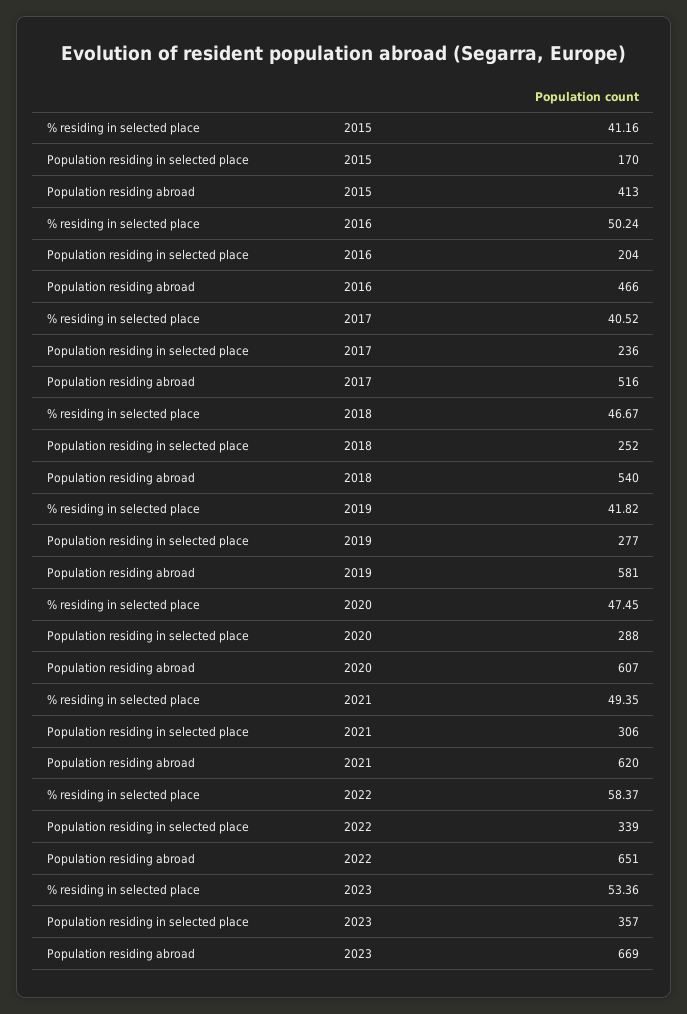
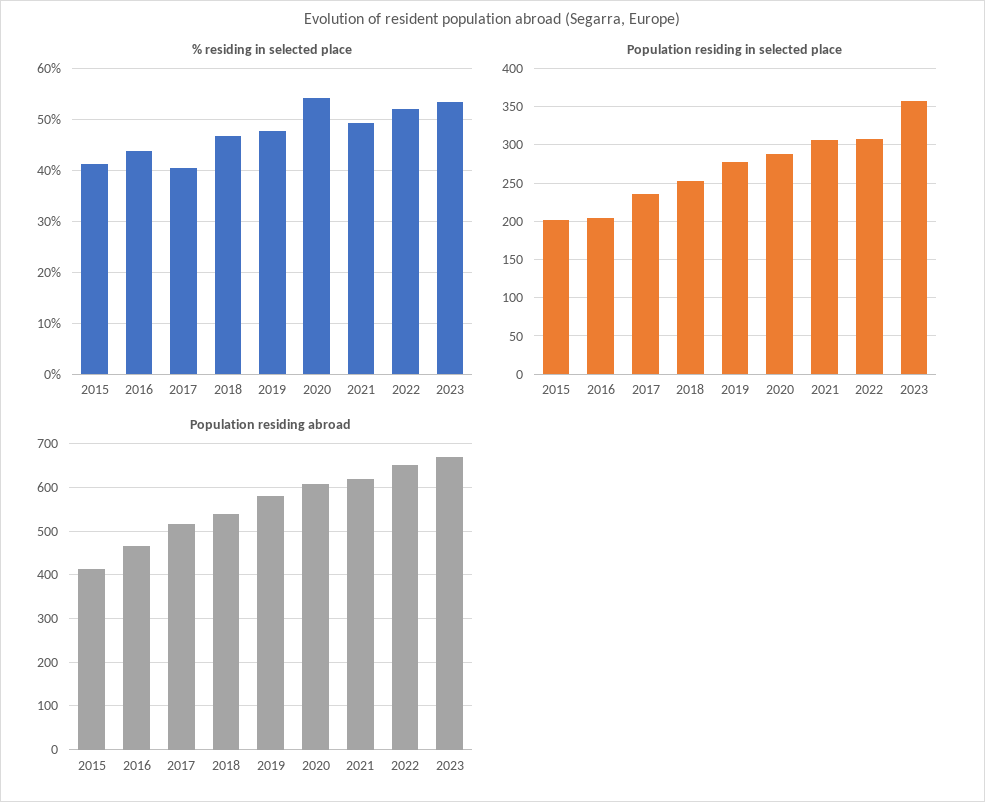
Population residing in selected place, 2015: 170 -> 200
% residing in selected place, 2016: 50.24 -> 44
% residing in selected place, 2019: 41.82 -> 48
% residing in selected place, 2020: 47.45 -> 54
% residing in selected place, 2022: 58.37 -> 52
Population residing in selected place, 2022: 339 -> 310

